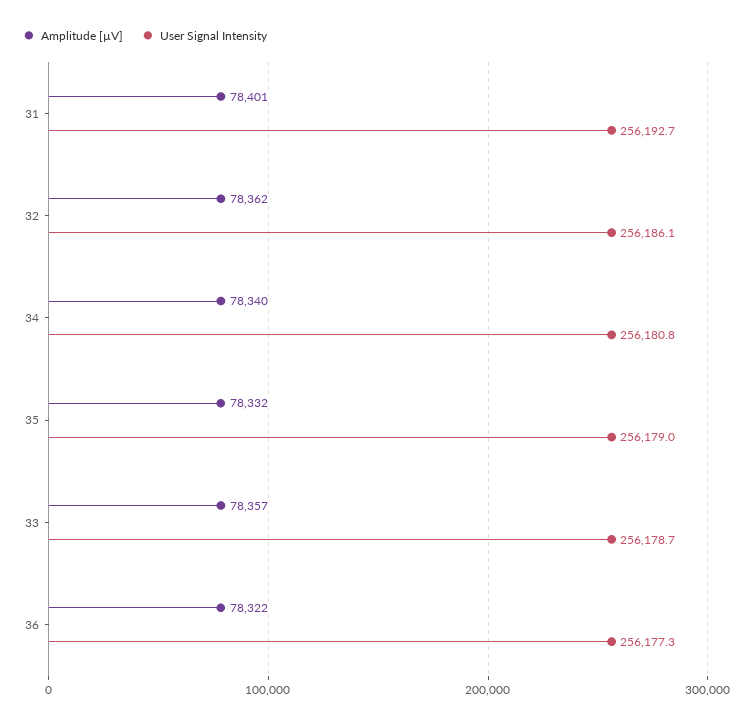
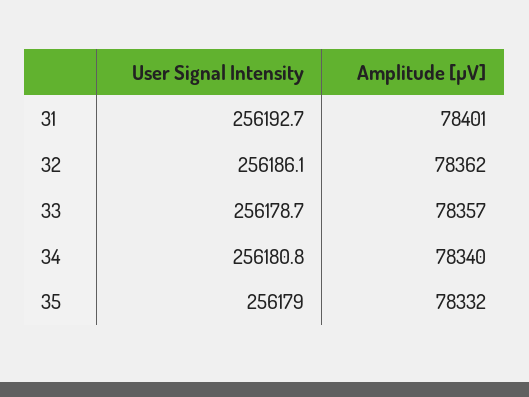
Amplitude [µV], 36: 78322 -> none
User Signal Intensity, 36: 256177.3 -> none

